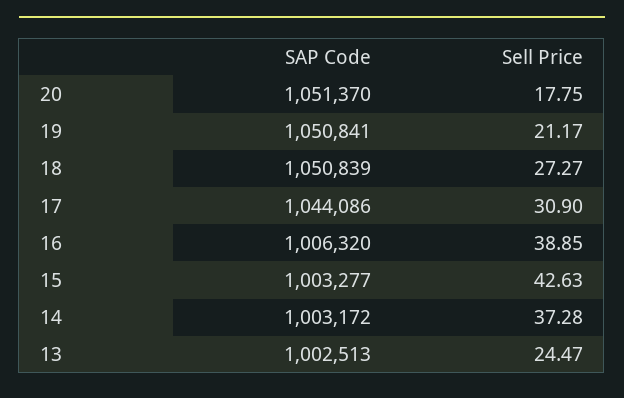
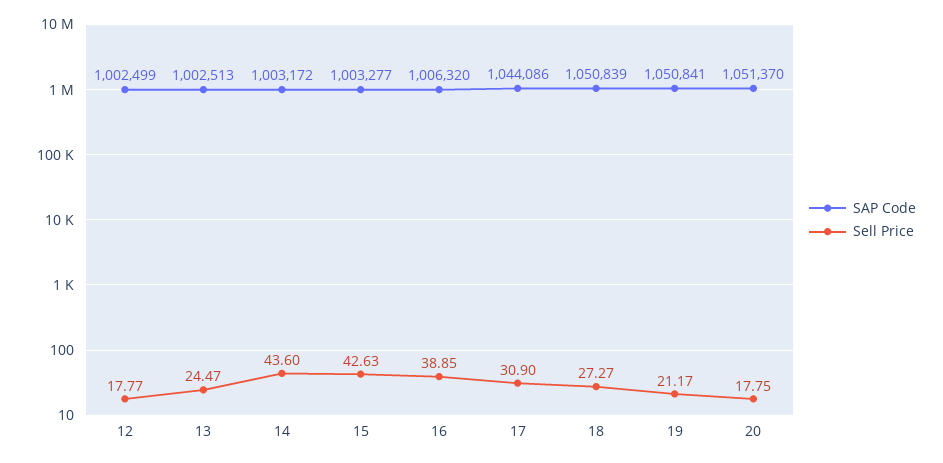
Sell Price, 14: 37.28 -> 43.6
SAP Code, 12: none -> 1002499
Sell Price, 12: none -> 17.77

